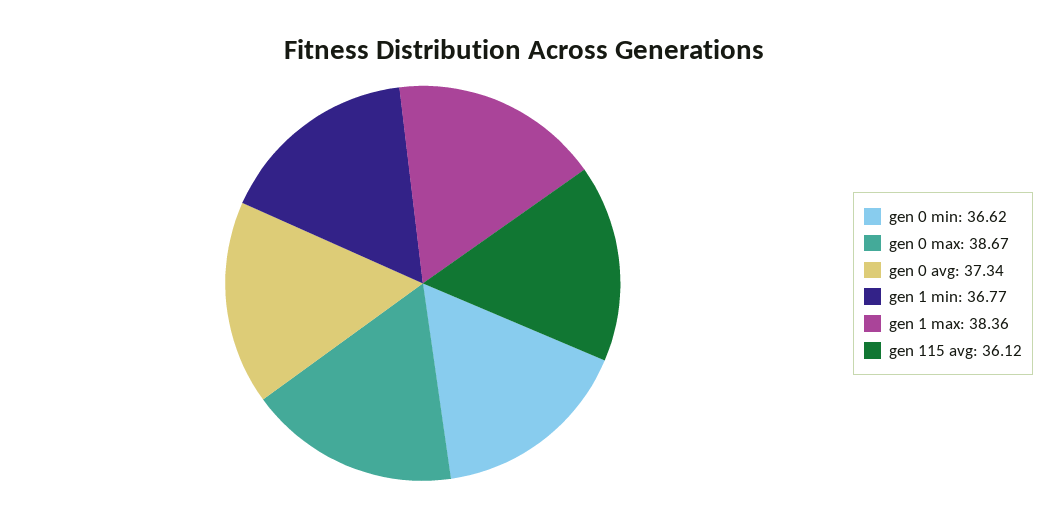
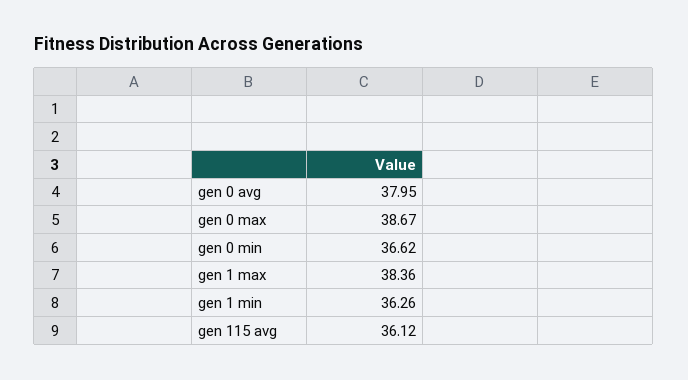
gen 0 avg: 37.34 -> 37.95
gen 1 min: 36.77 -> 36.26

